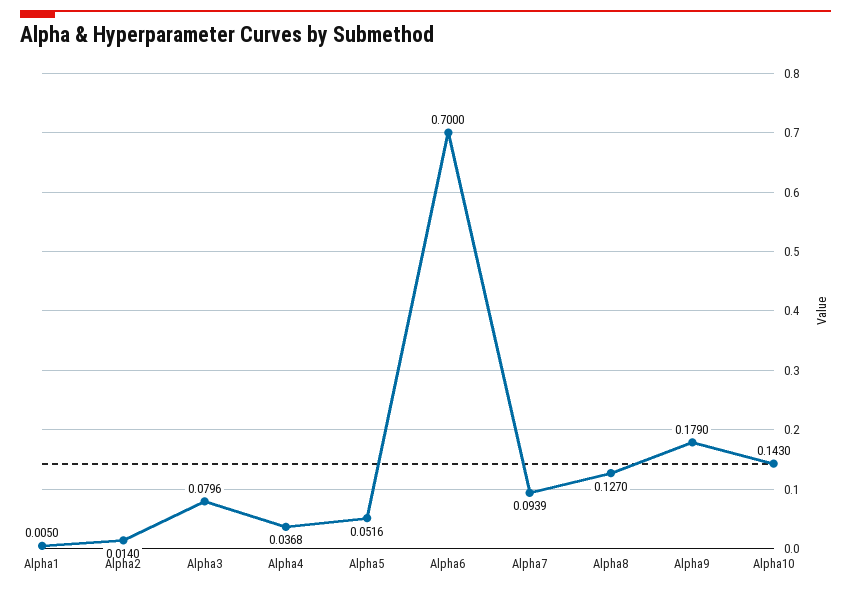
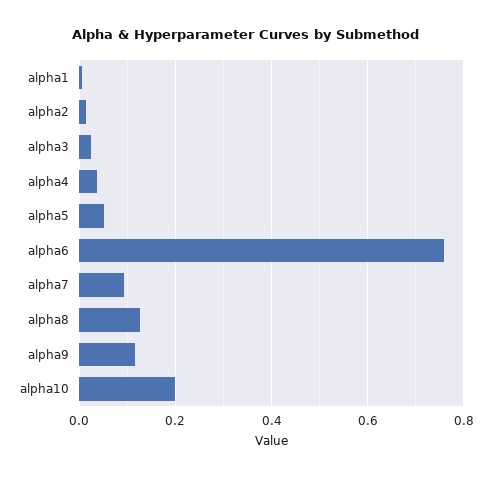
Alpha3: 0.0796 -> 0.02
Alpha6: 0.7 -> 0.76
Alpha9: 0.179 -> 0.12
Alpha10: 0.143 -> 0.2

